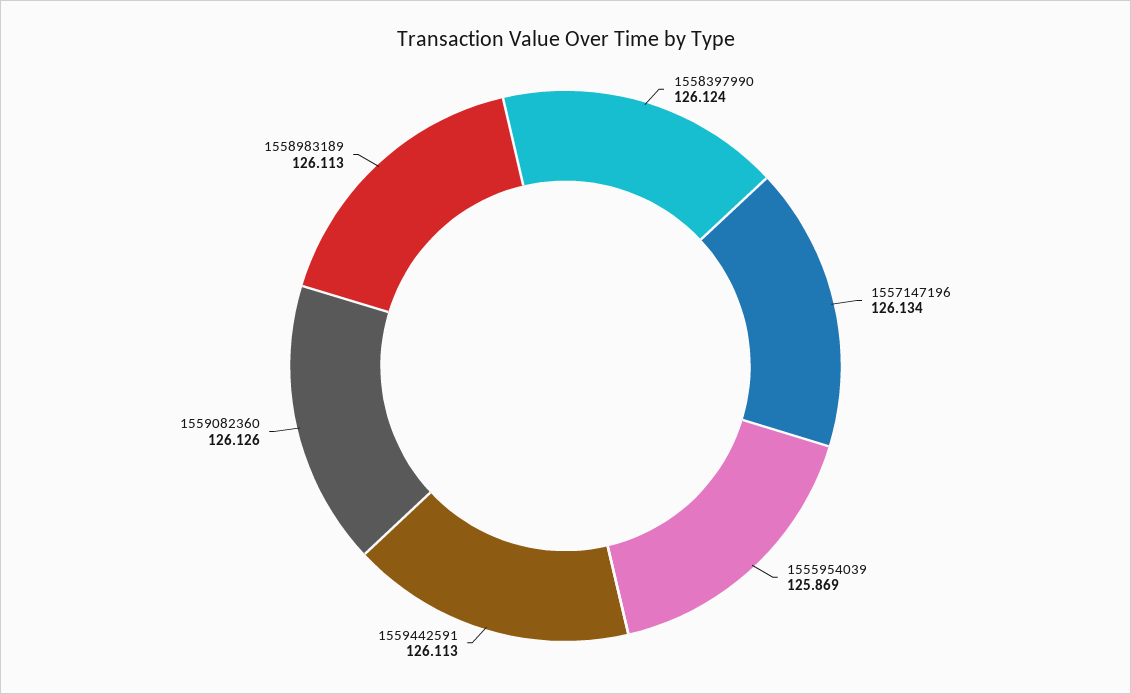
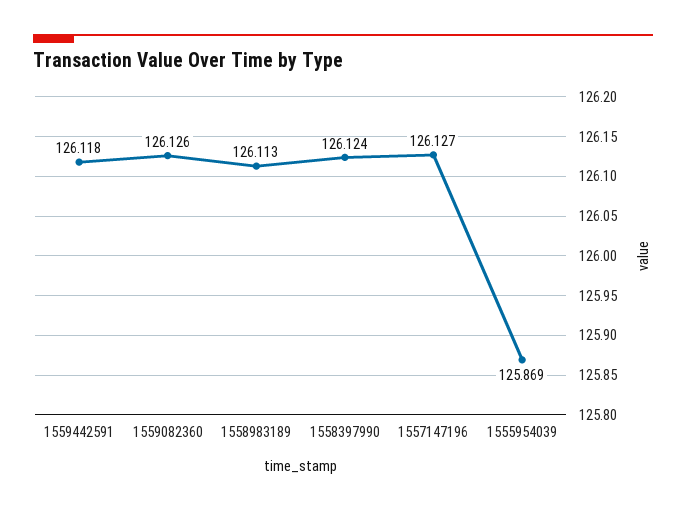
1557147196: 126.134 -> 126.127
1559442591: 126.113 -> 126.118

